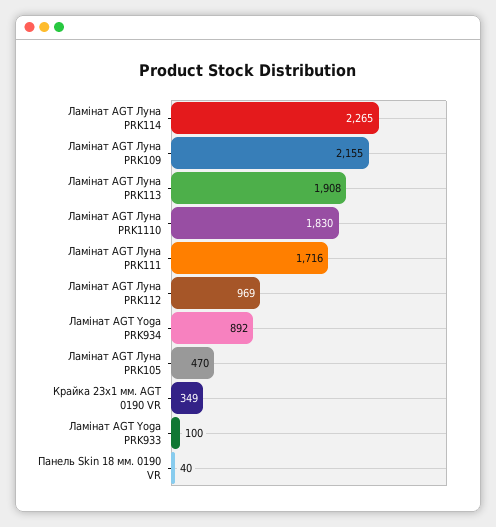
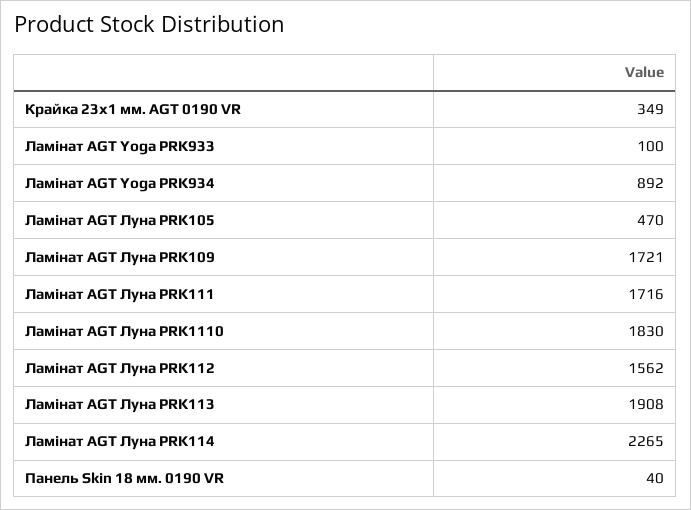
Ламінат AGT Луна PRK109: 2155 -> 1721
Ламінат AGT Луна PRK112: 969 -> 1562

